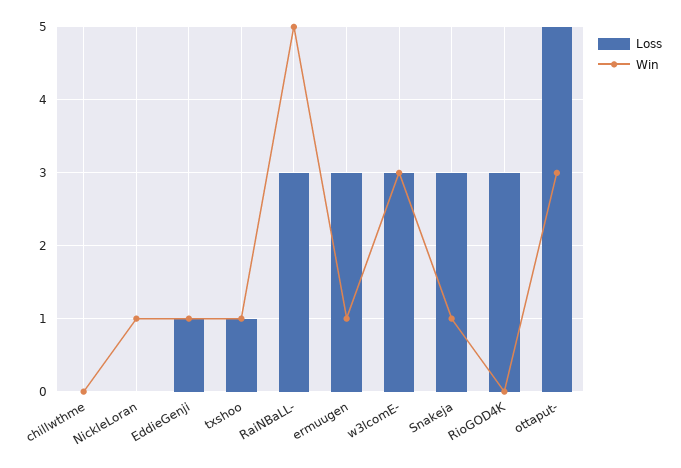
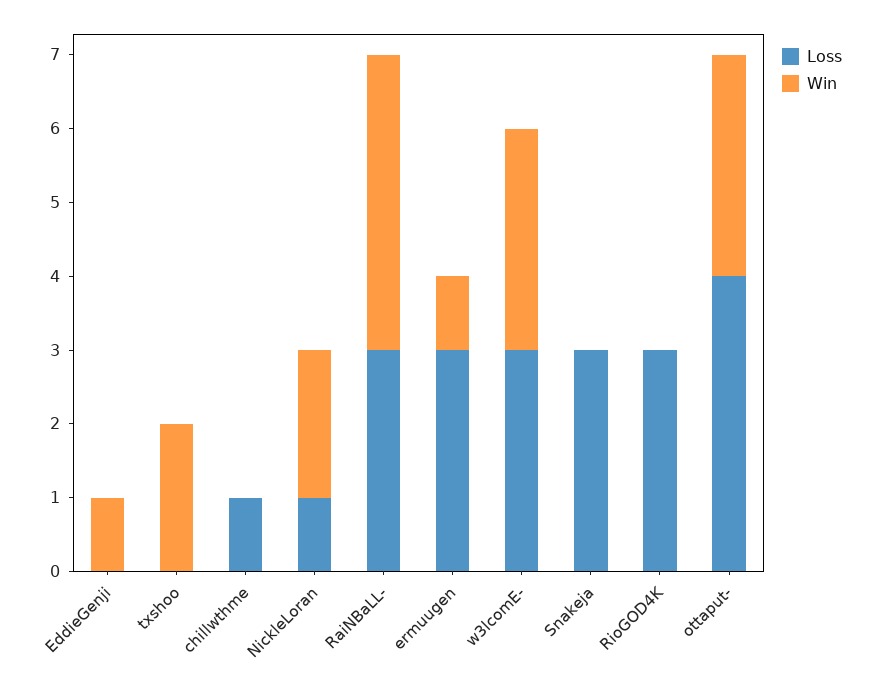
Loss, chillwthme: 0 -> 1
Loss, NickleLoran: 0 -> 1
Win, NickleLoran: 1 -> 2
Loss, EddieGenji: 1 -> 0
Loss, txshoo: 1 -> 0
Win, txshoo: 1 -> 2
Win, RaiNBaLL-: 5 -> 4
Win, Snakeja: 1 -> 0
Loss, ottaput-: 5 -> 4

